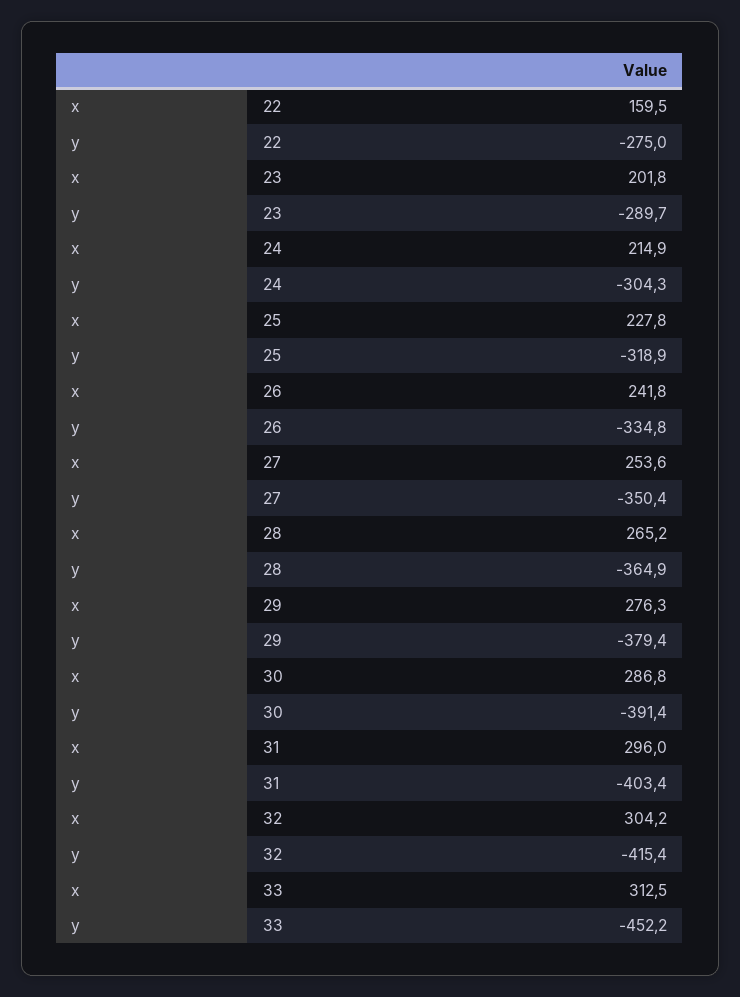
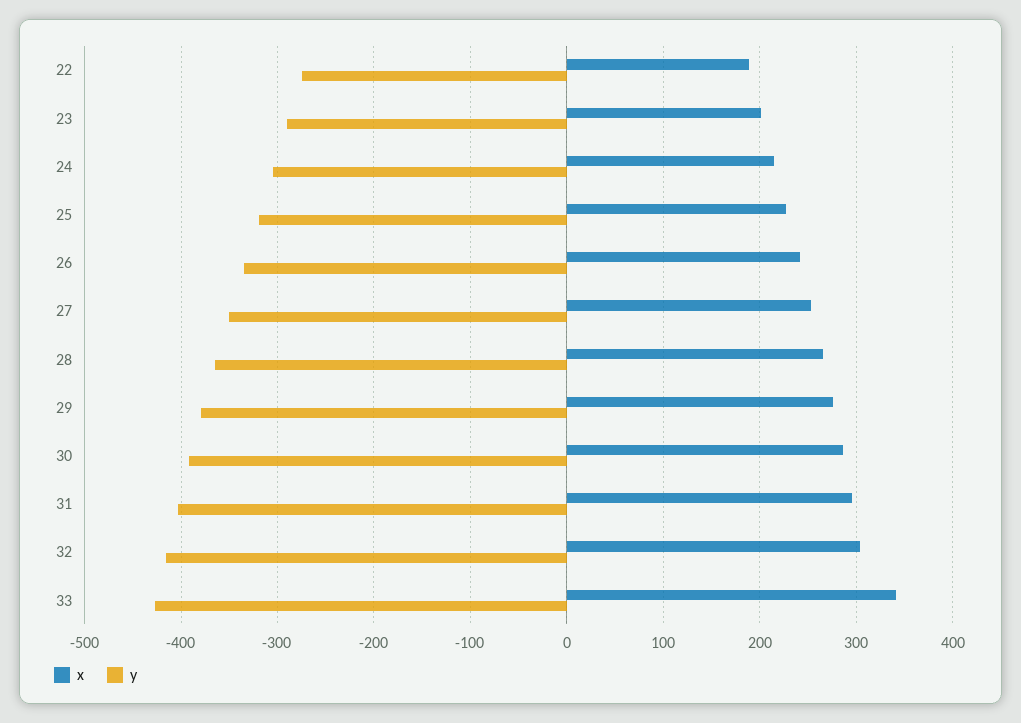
x, 22: 159.5 -> 190
x, 33: 312.5 -> 340
y, 33: -452.2 -> -430

